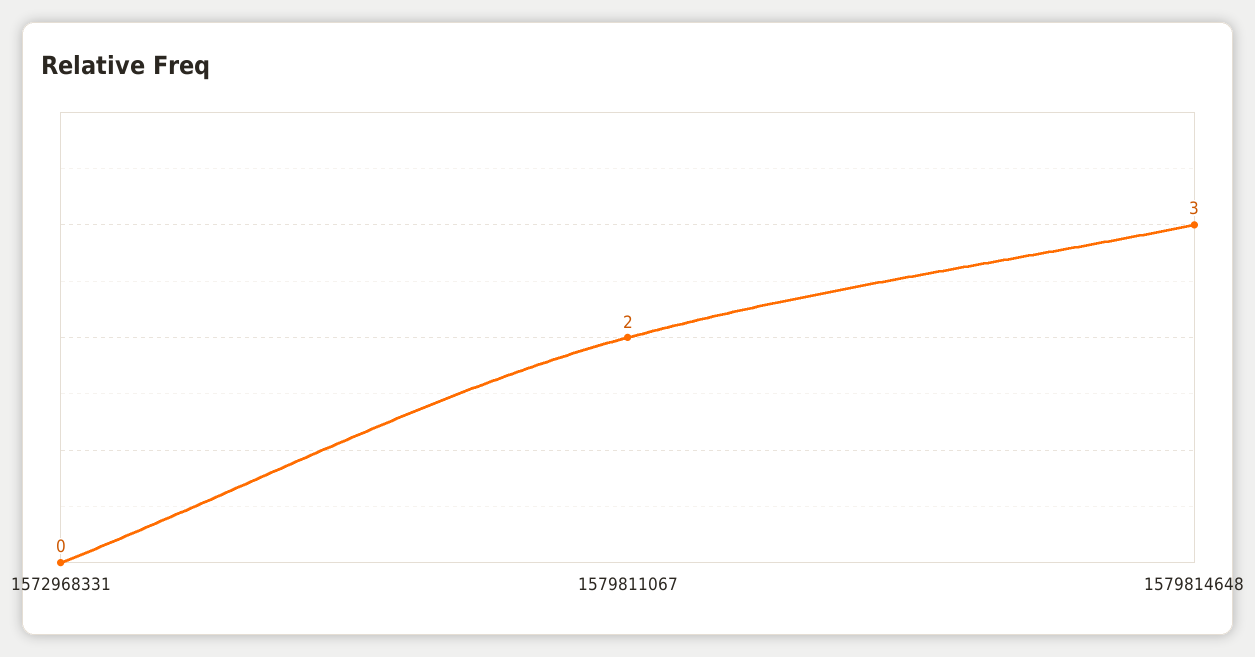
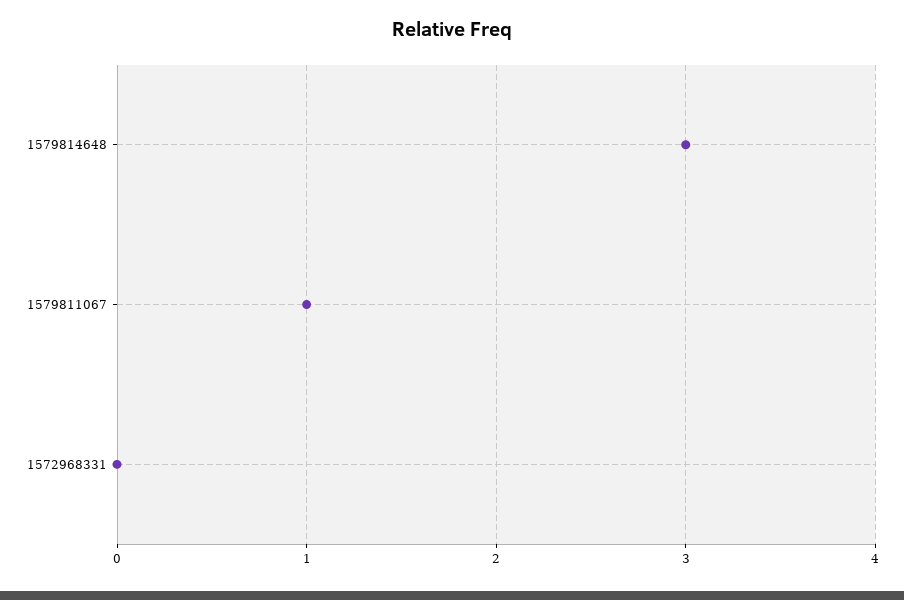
1579811067: 2 -> 1

